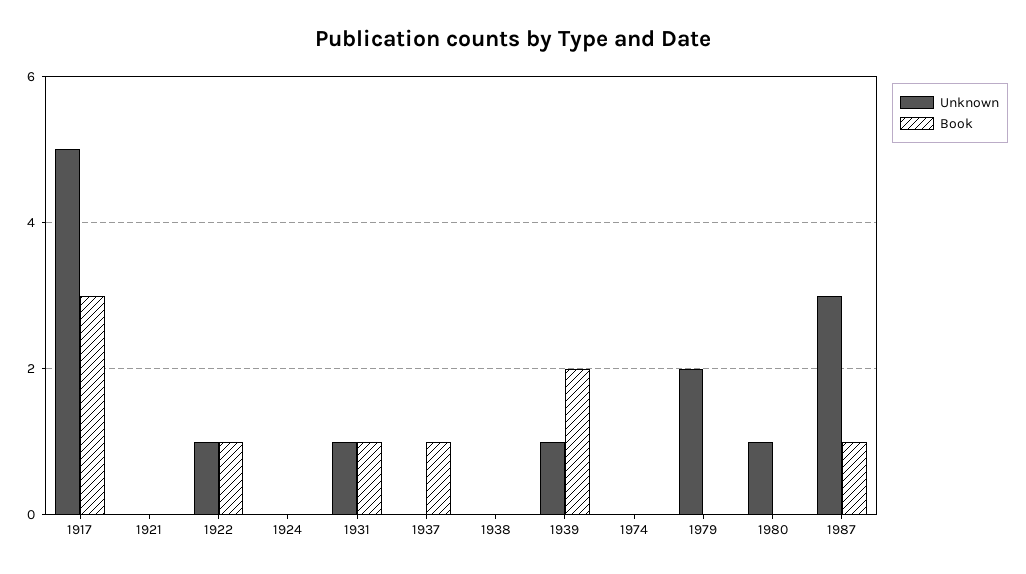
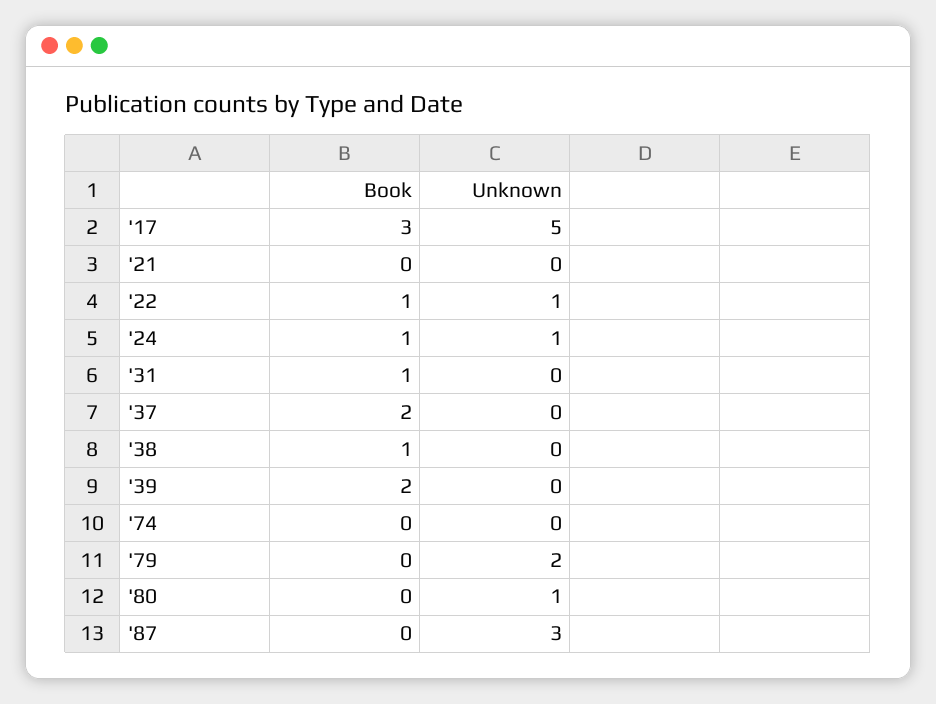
Unknown, 1924: 0 -> 1
Book, 1924: 0 -> 1
Unknown, 1931: 1 -> 0
Book, 1937: 1 -> 2
Book, 1938: 0 -> 1
Unknown, 1939: 1 -> 0
Book, 1987: 1 -> 0

